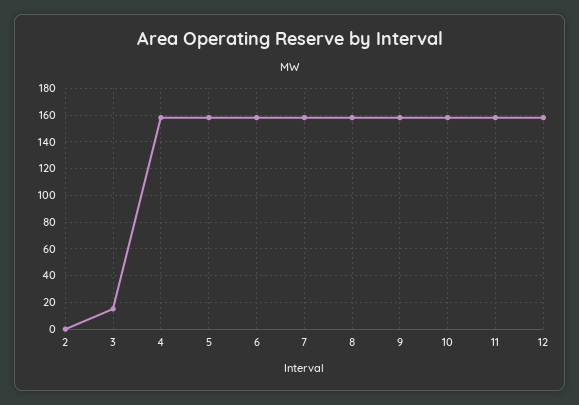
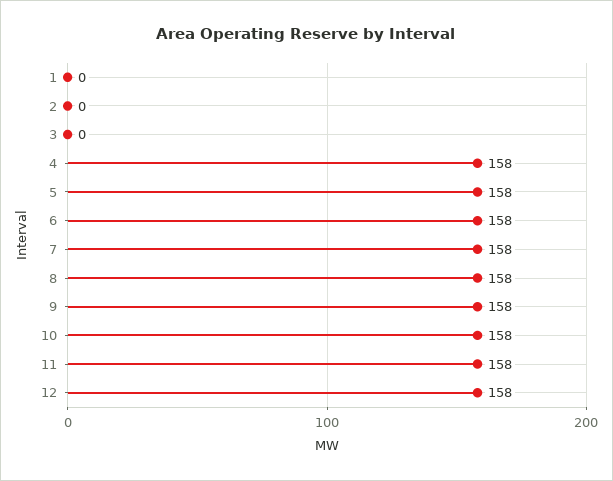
3: 15 -> 0
1: none -> 0

